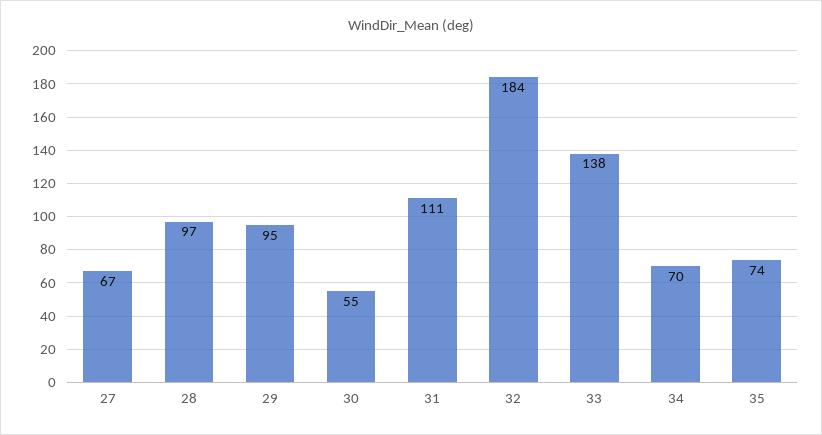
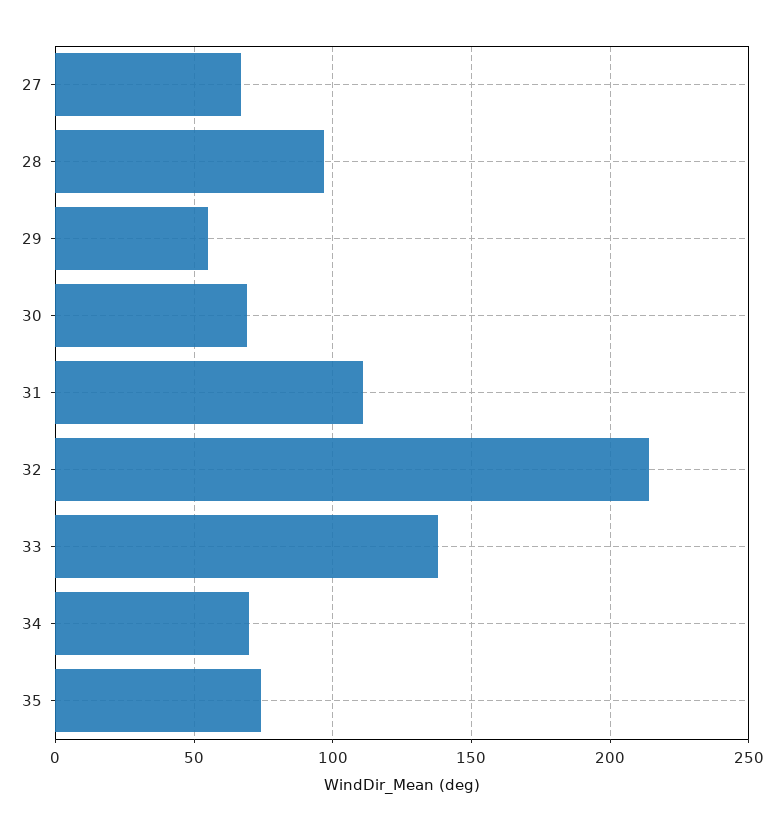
29: 95 -> 55
30: 55 -> 70
32: 184 -> 215

